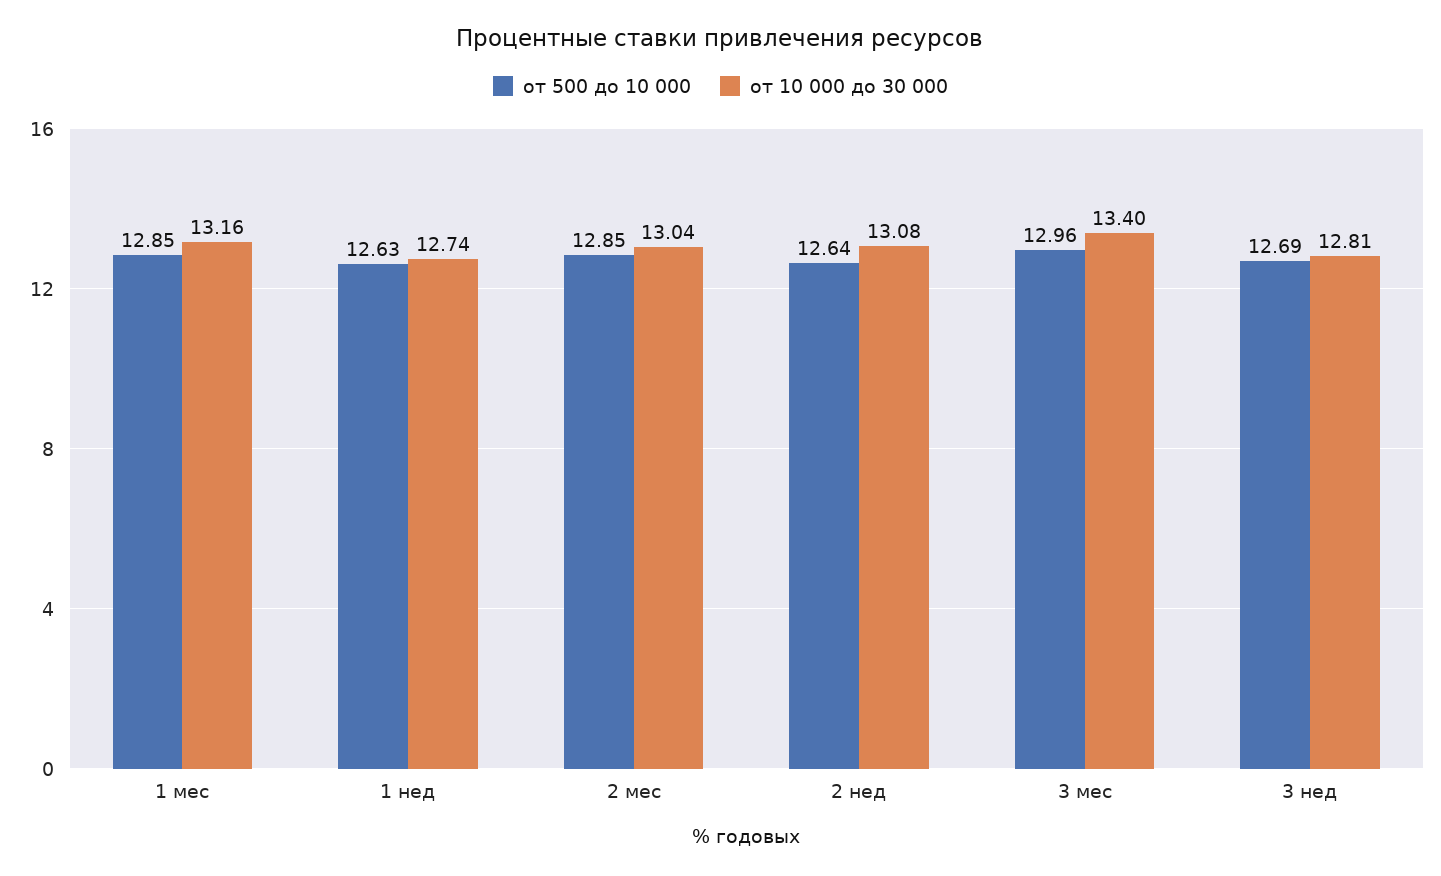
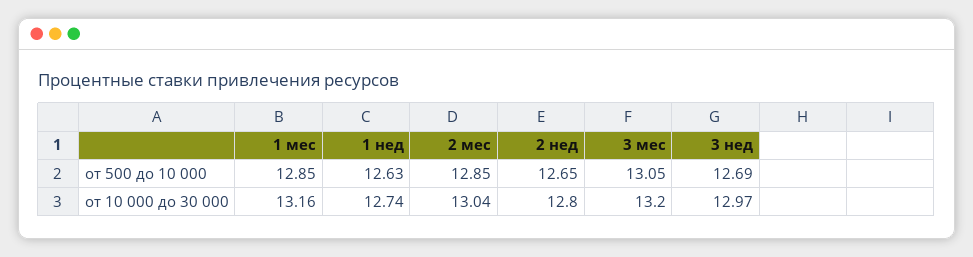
от 500 до 10 000, 2 нед: 12.64 -> 12.65
от 10 000 до 30 000, 2 нед: 13.08 -> 12.8
от 500 до 10 000, 3 мес: 12.96 -> 13.05
от 10 000 до 30 000, 3 мес: 13.4 -> 13.2
от 10 000 до 30 000, 3 нед: 12.81 -> 12.97

